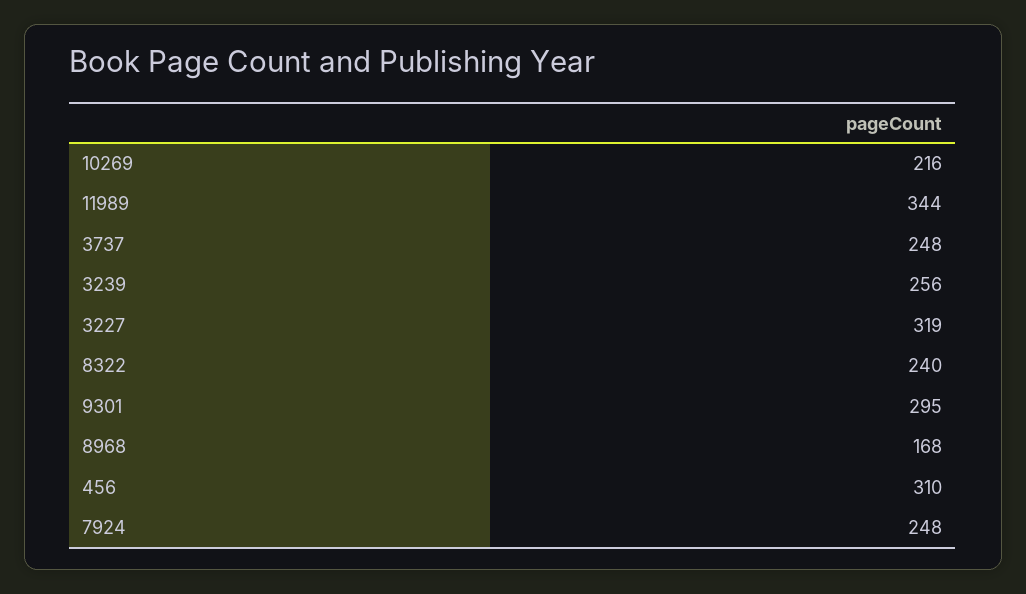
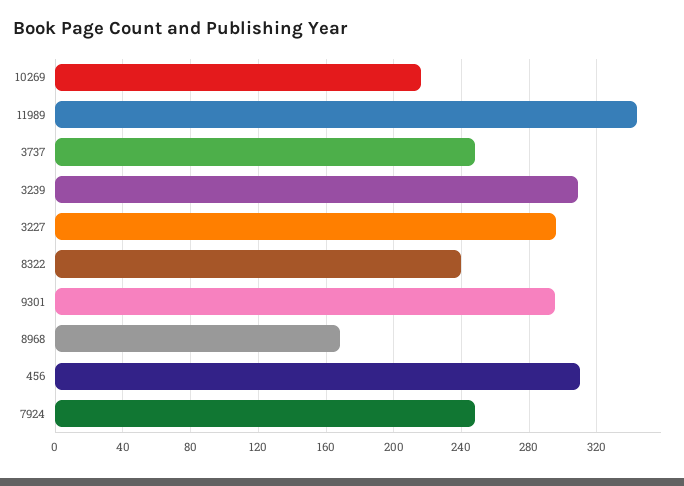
3239: 256 -> 310
3227: 319 -> 295

